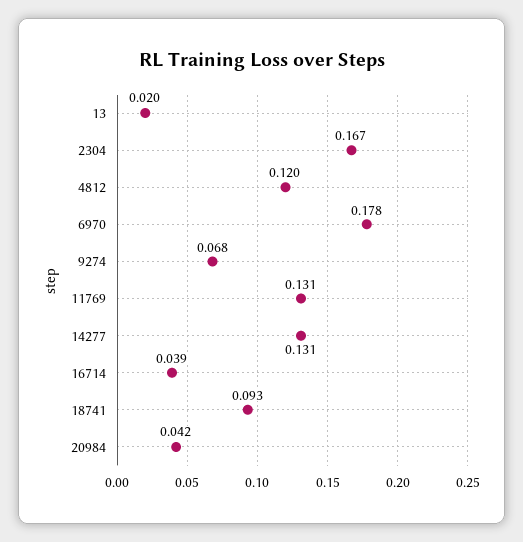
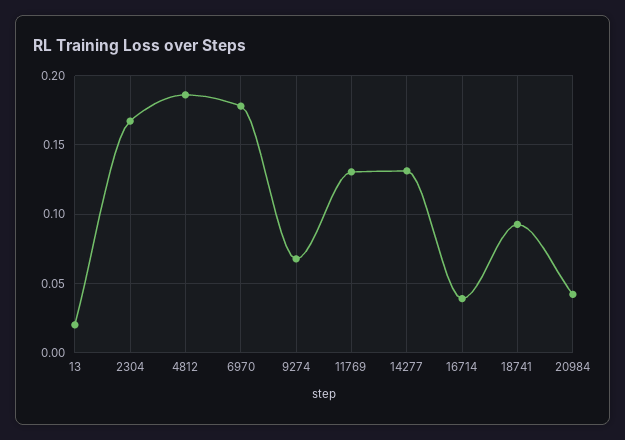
4812: 0.12 -> 0.185

